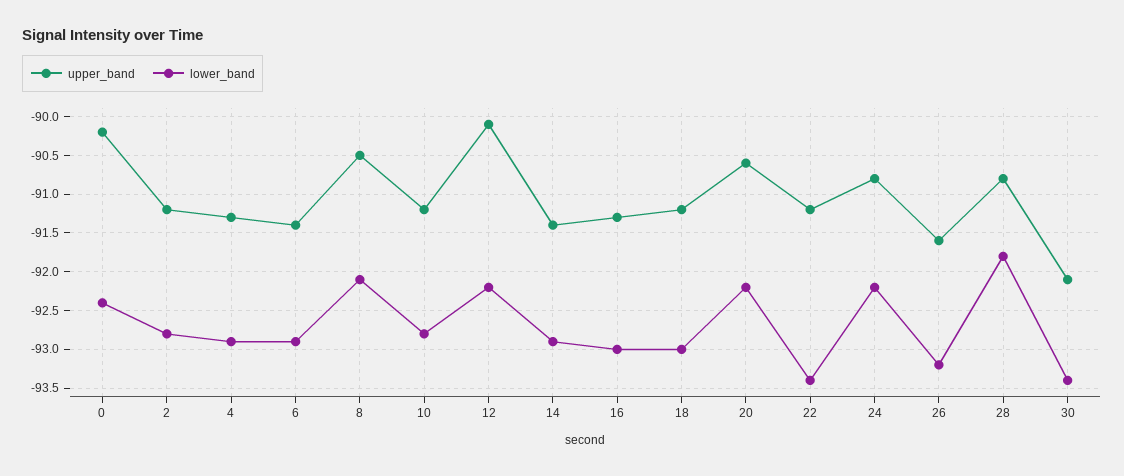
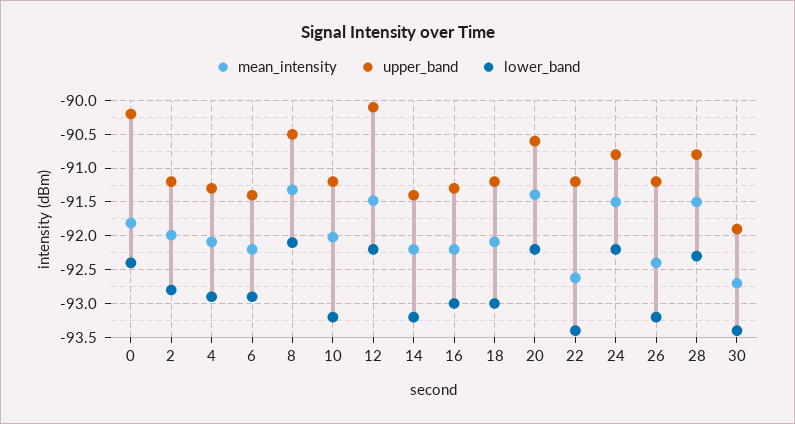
lower_band, 10: -92.8 -> -93.2
lower_band, 14: -92.9 -> -93.2
upper_band, 26: -91.6 -> -91.2
lower_band, 28: -91.8 -> -92.3
upper_band, 30: -92.1 -> -91.9
mean_intensity, 0: none -> -91.8
mean_intensity, 2: none -> -92
mean_intensity, 4: none -> -92.1
mean_intensity, 6: none -> -92.2
mean_intensity, 8: none -> -91.3
mean_intensity, 10: none -> -92
mean_intensity, 12: none -> -91.5
mean_intensity, 14: none -> -92.2
mean_intensity, 16: none -> -92.2
mean_intensity, 18: none -> -92.1
mean_intensity, 20: none -> -91.4
mean_intensity, 22: none -> -92.6
mean_intensity, 24: none -> -91.5
mean_intensity, 26: none -> -92.4
mean_intensity, 28: none -> -91.5
mean_intensity, 30: none -> -92.7

